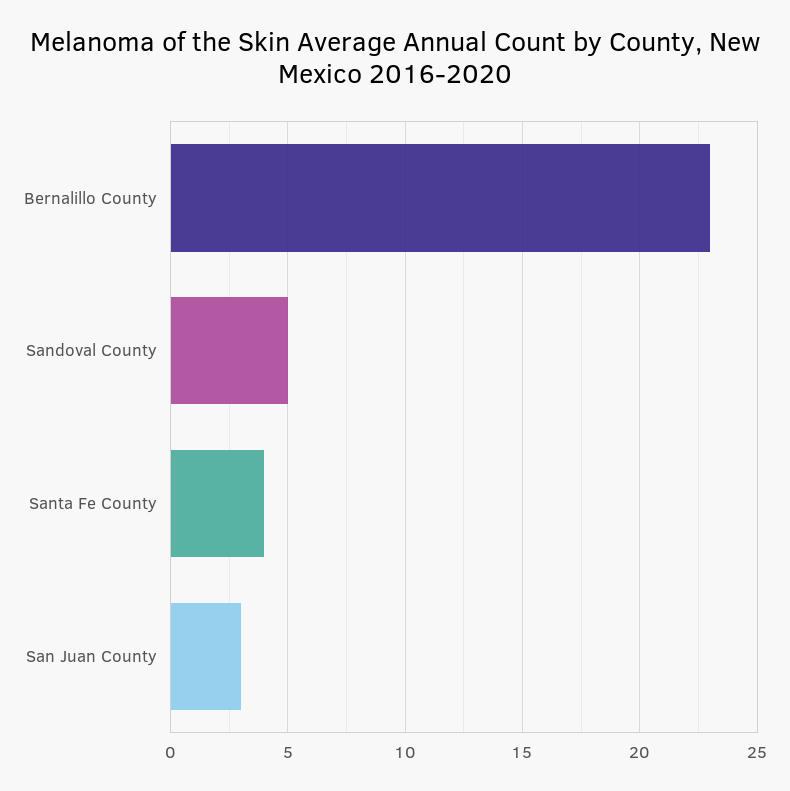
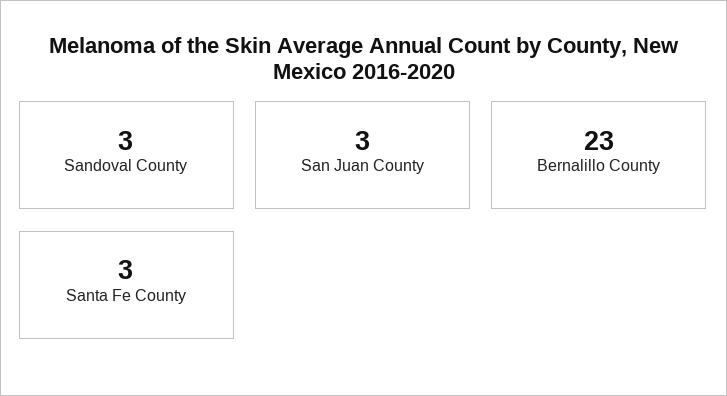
Sandoval County: 5 -> 3
Santa Fe County: 4 -> 3

